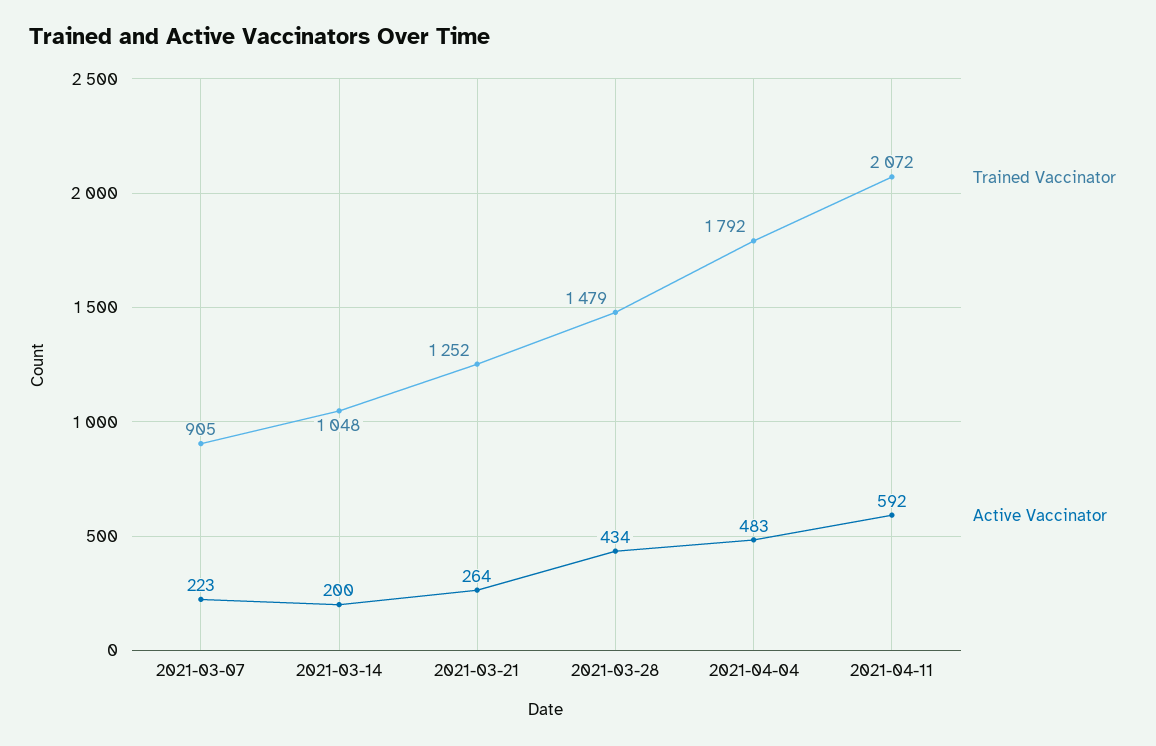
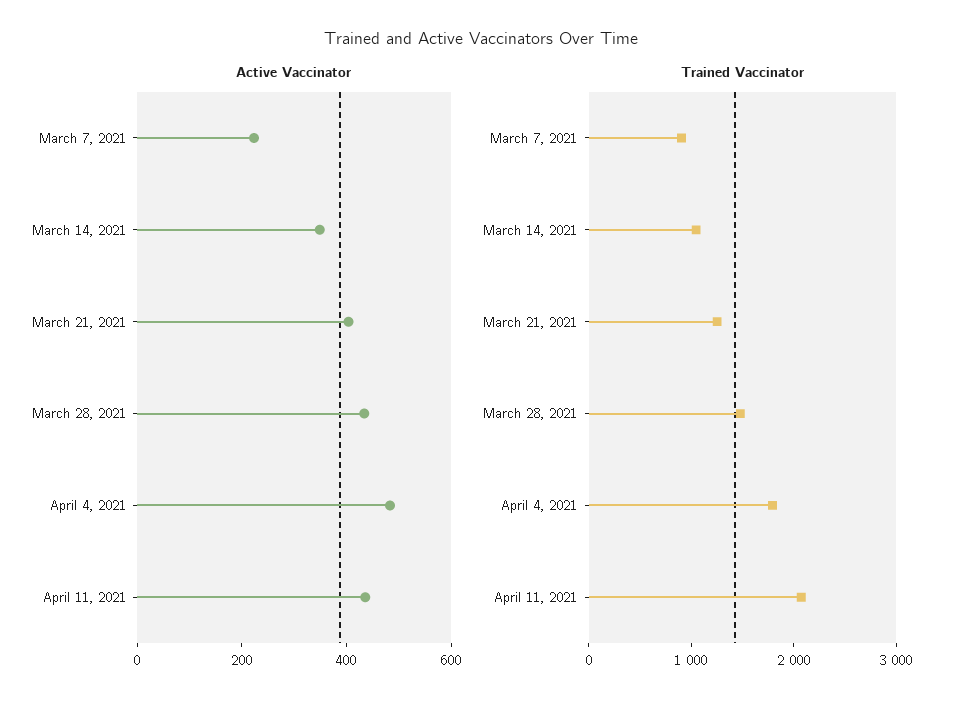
Active Vaccinator, 2021-03-14: 200 -> 350
Active Vaccinator, 2021-03-21: 264 -> 400
Active Vaccinator, 2021-04-11: 592 -> 450

